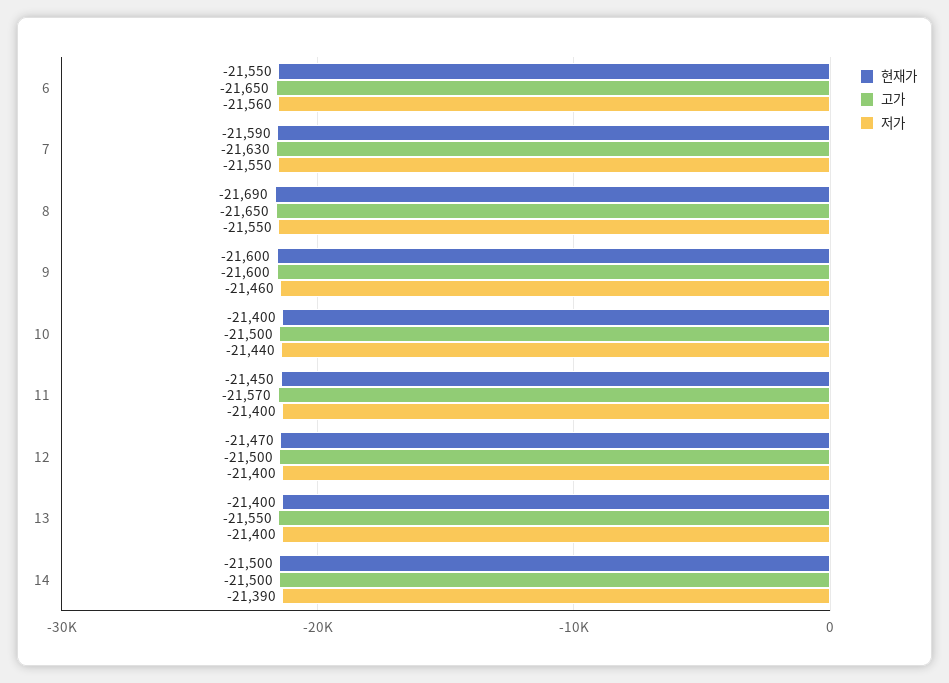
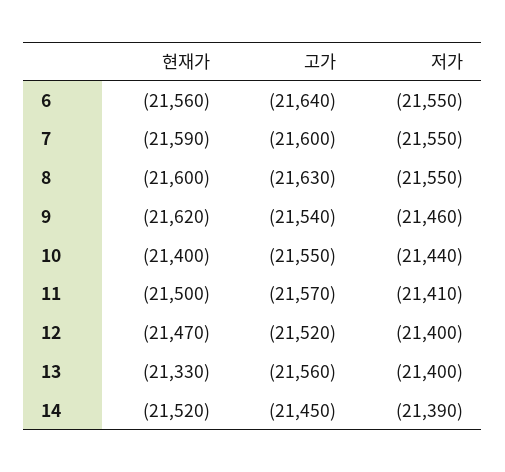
현재가, 6: -21550 -> -21560
고가, 6: -21650 -> -21640
저가, 6: -21560 -> -21550
고가, 7: -21630 -> -21600
현재가, 8: -21690 -> -21600
고가, 8: -21650 -> -21630
현재가, 9: -21600 -> -21620
고가, 9: -21600 -> -21540
고가, 10: -21500 -> -21550
현재가, 11: -21450 -> -21500
저가, 11: -21400 -> -21410
고가, 12: -21500 -> -21520
현재가, 13: -21400 -> -21330
고가, 13: -21550 -> -21560
현재가, 14: -21500 -> -21520
고가, 14: -21500 -> -21450

